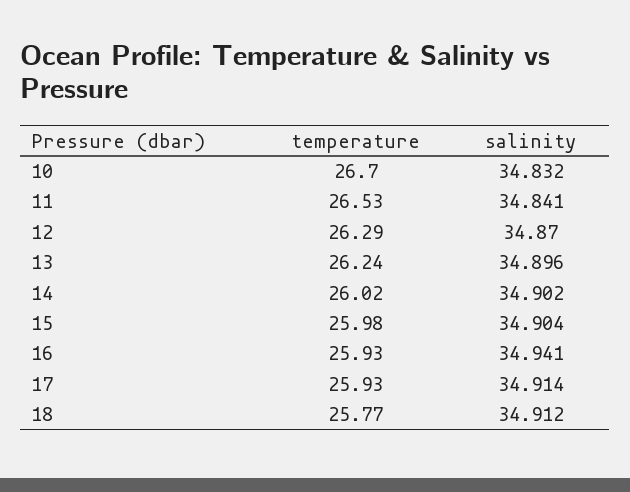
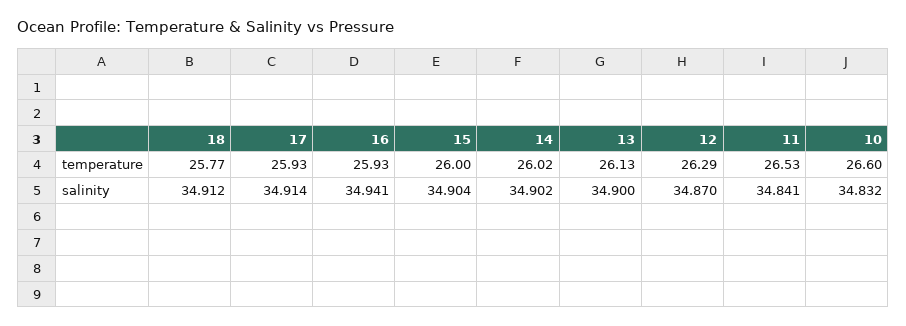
temperature, 10: 26.7 -> 26.6
temperature, 13: 26.24 -> 26.13
salinity, 13: 34.896 -> 34.9
temperature, 15: 25.98 -> 26

